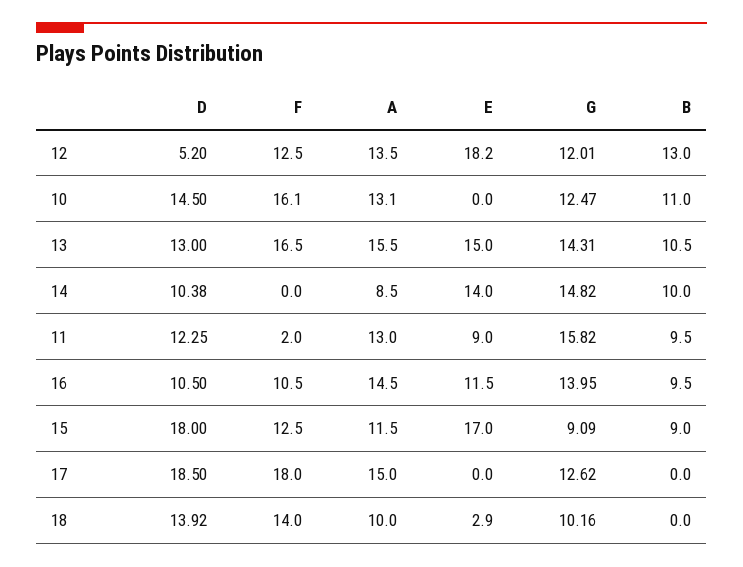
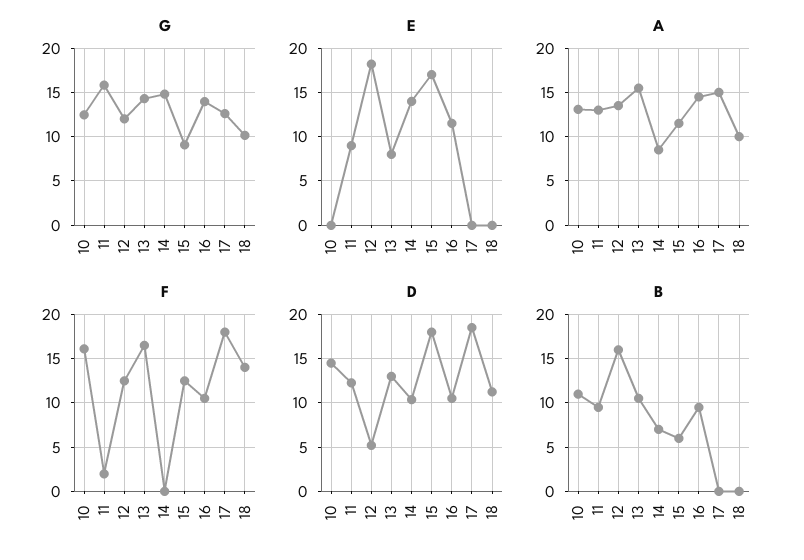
B, 12: 13 -> 16
E, 13: 15 -> 8
B, 14: 10 -> 7
B, 15: 9 -> 6
D, 18: 13.92 -> 11
E, 18: 2.9 -> 0

